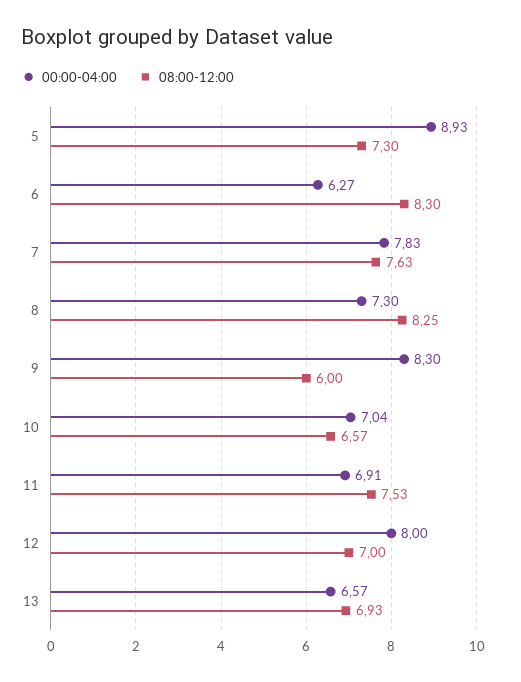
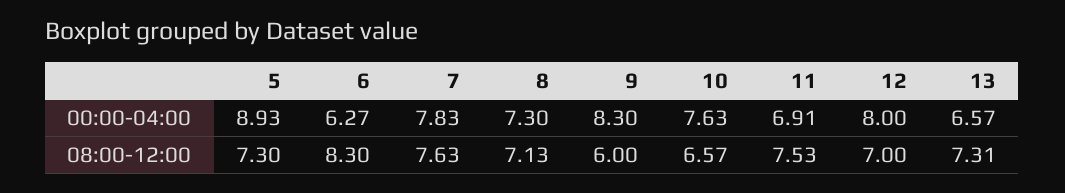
08:00-12:00, 8: 8.25 -> 7.13
00:00-04:00, 10: 7.04 -> 7.63
08:00-12:00, 13: 6.93 -> 7.31

